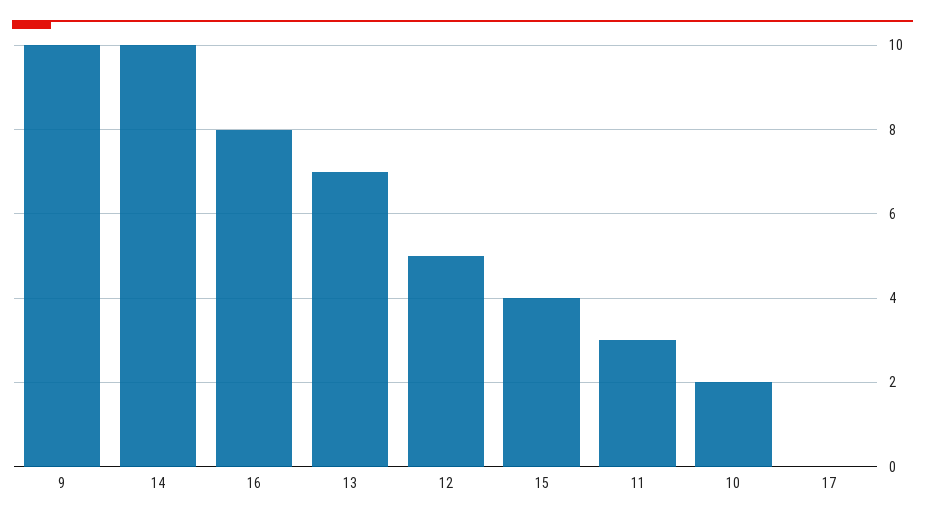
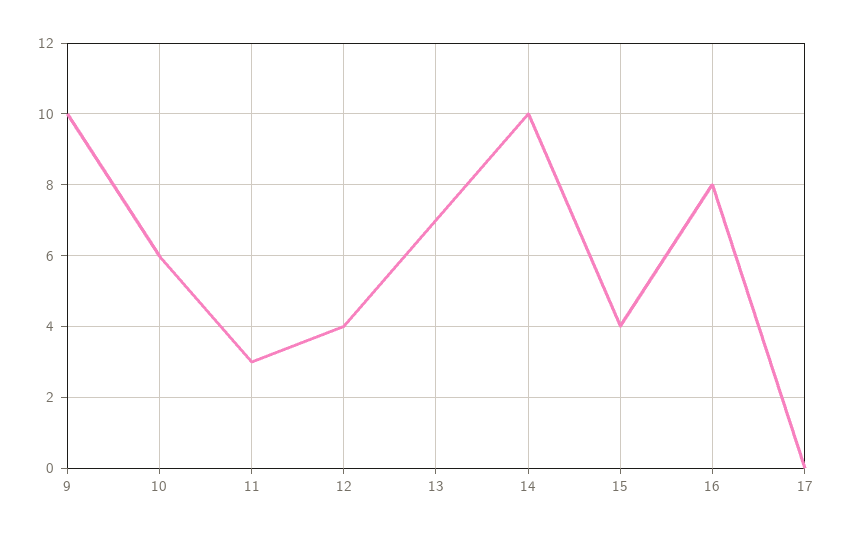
12: 5 -> 4
10: 2 -> 6

